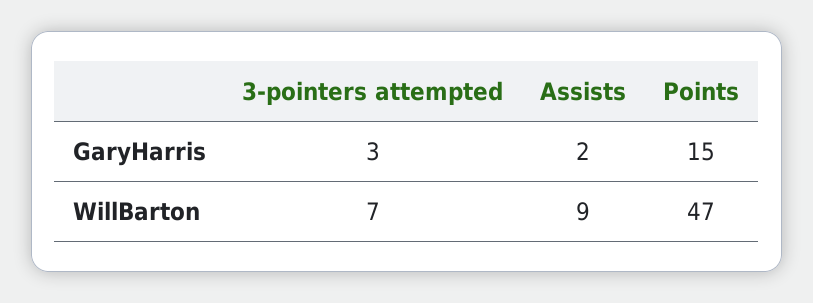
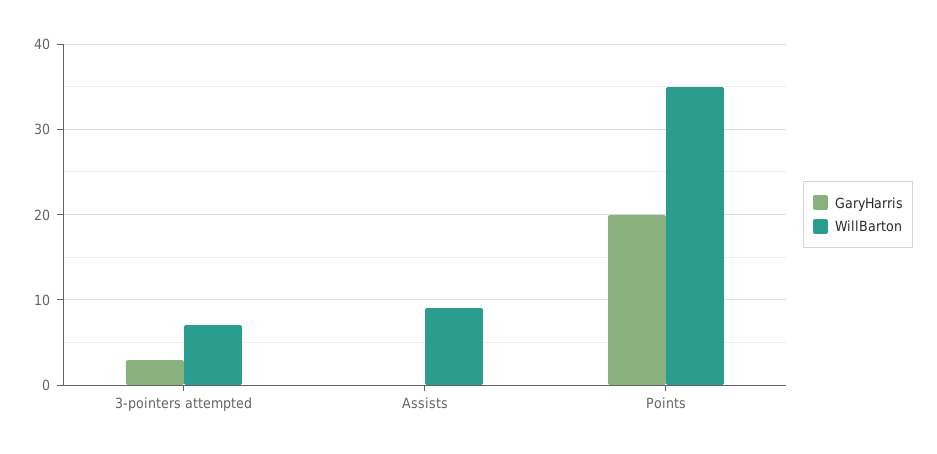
GaryHarris, Assists: 2 -> 0
GaryHarris, Points: 15 -> 20
WillBarton, Points: 47 -> 35

